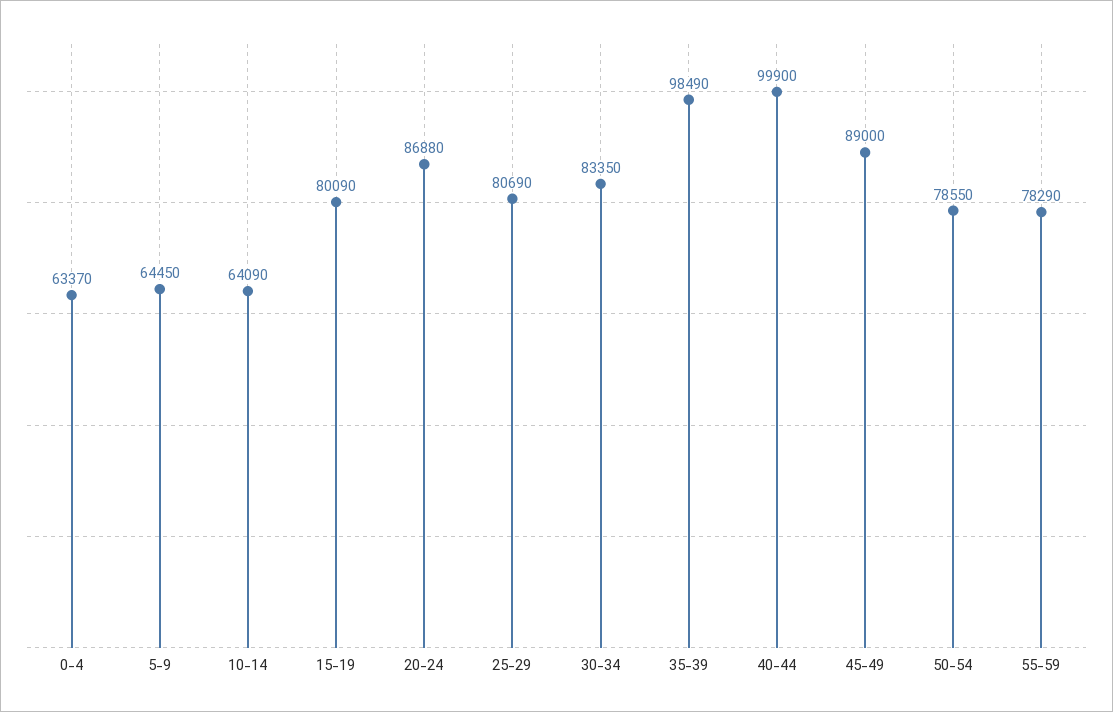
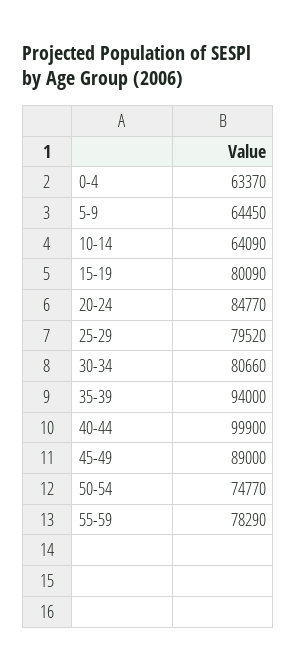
20-24: 86880 -> 84770
25-29: 80690 -> 79520
30-34: 83350 -> 80660
35-39: 98490 -> 94000
50-54: 78550 -> 74770

